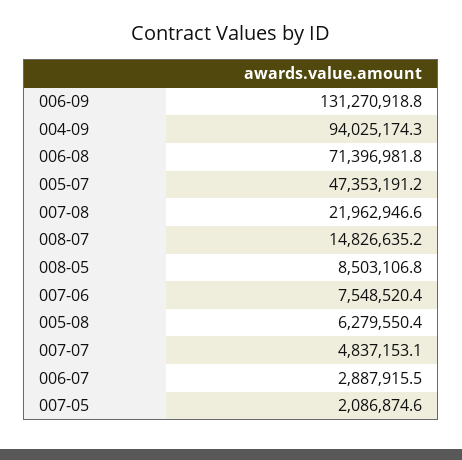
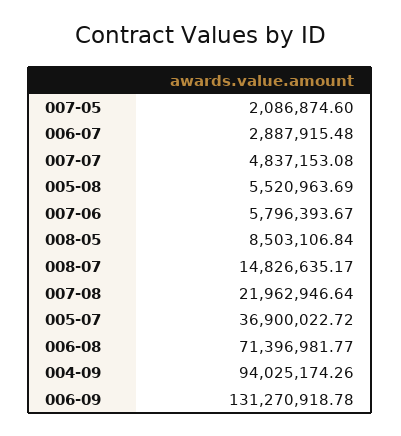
005-07: 47353191.2 -> 36900022.72
007-06: 7548520.4 -> 5796393.67
005-08: 6279550.4 -> 5520963.69

